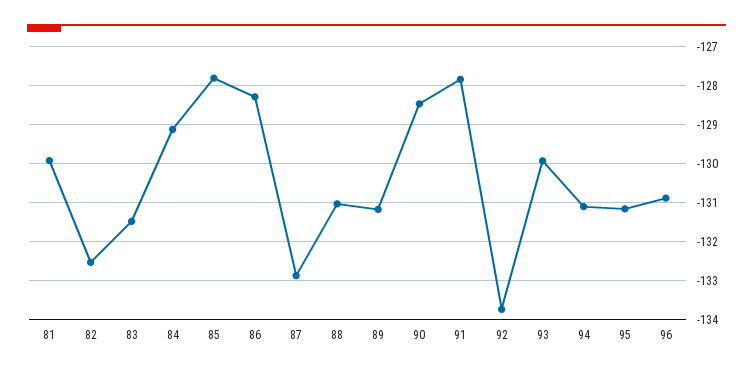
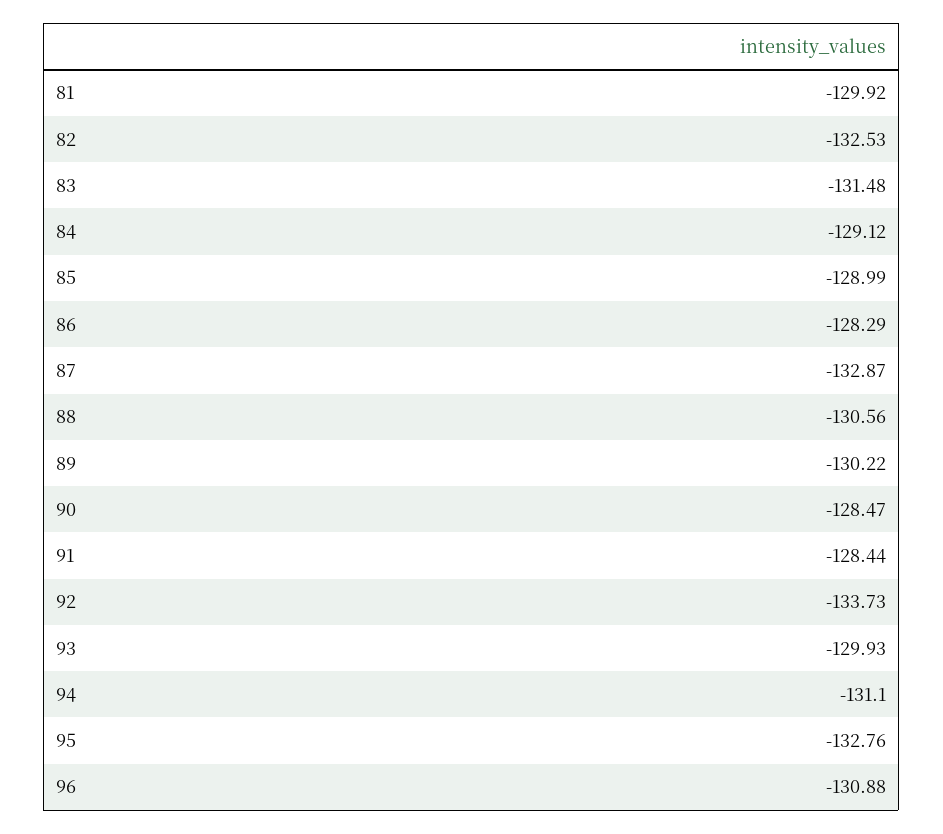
85: -127.8 -> -128.99
88: -131 -> -130.56
89: -131.2 -> -130.22
91: -127.8 -> -128.44
95: -131.2 -> -132.76

